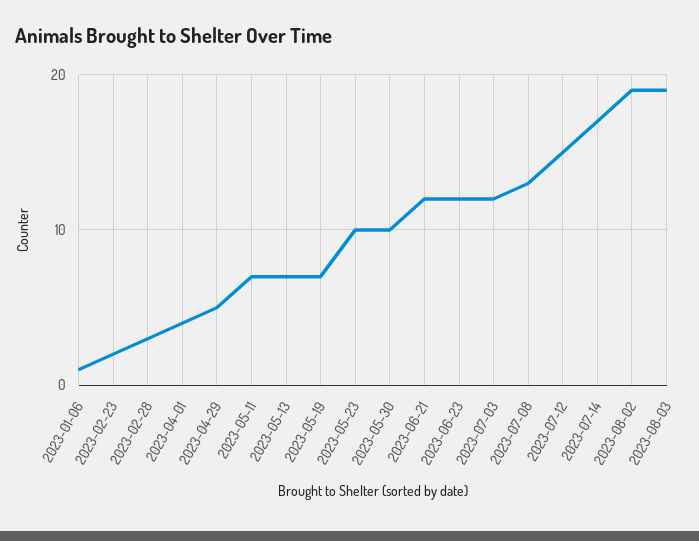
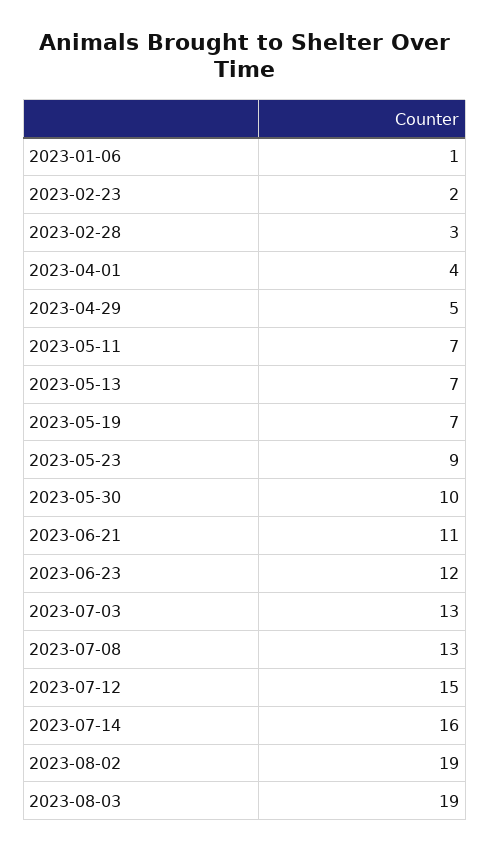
2023-05-23: 10 -> 9
2023-06-21: 12 -> 11
2023-07-03: 12 -> 13
2023-07-14: 17 -> 16

